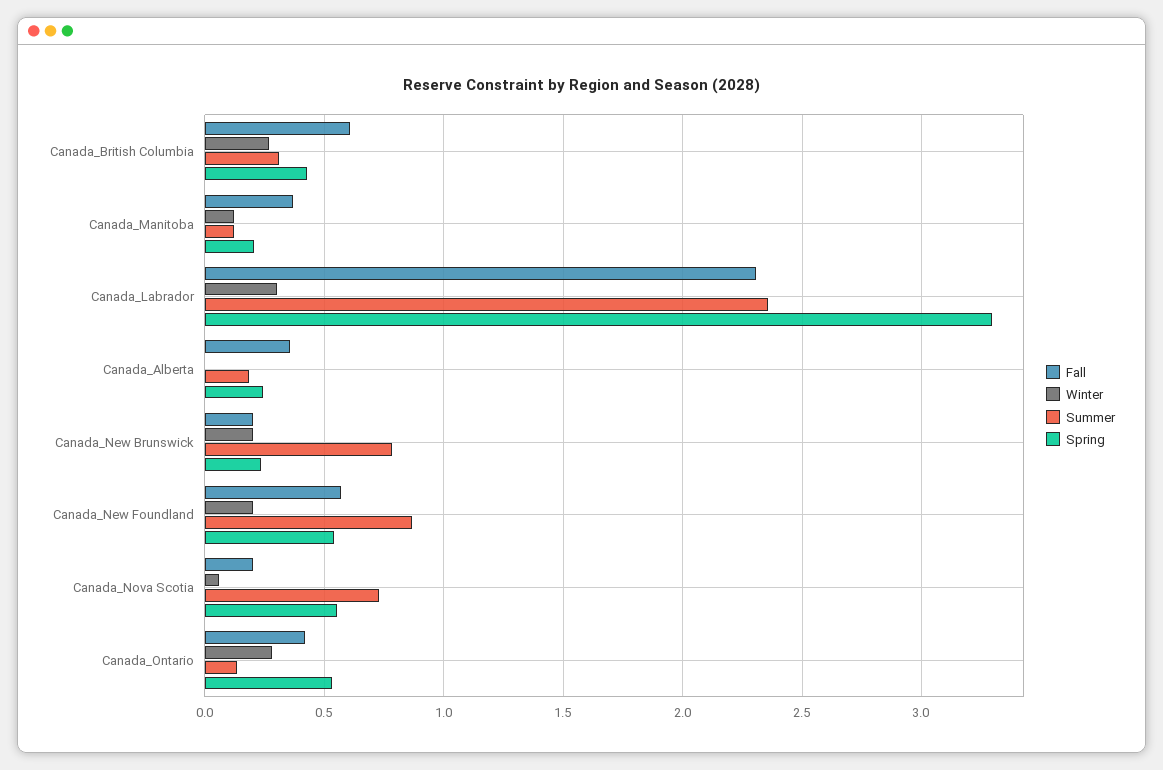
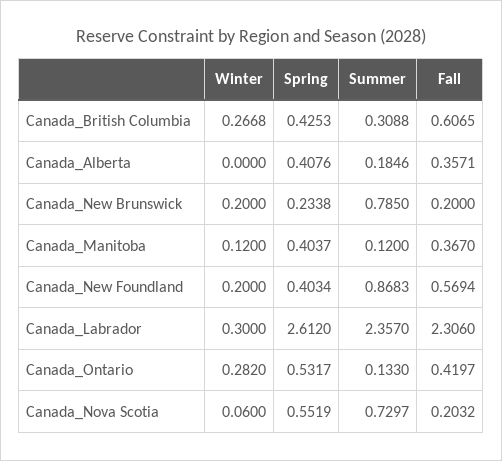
Spring, Canada_Manitoba: 0.2 -> 0.4037
Spring, Canada_Labrador: 3.3 -> 2.612
Spring, Canada_Alberta: 0.25 -> 0.4076
Spring, Canada_New Foundland: 0.55 -> 0.4034

